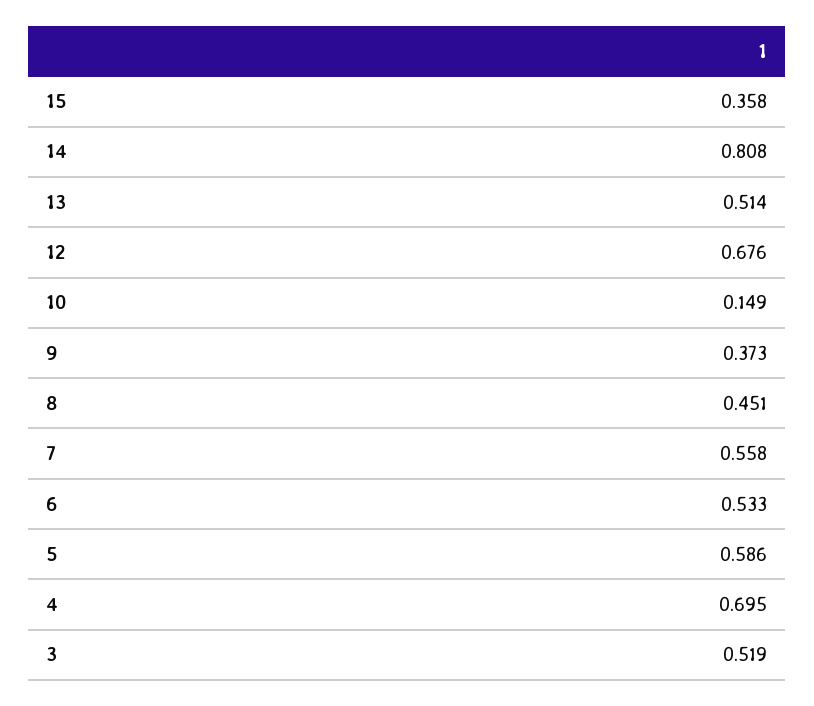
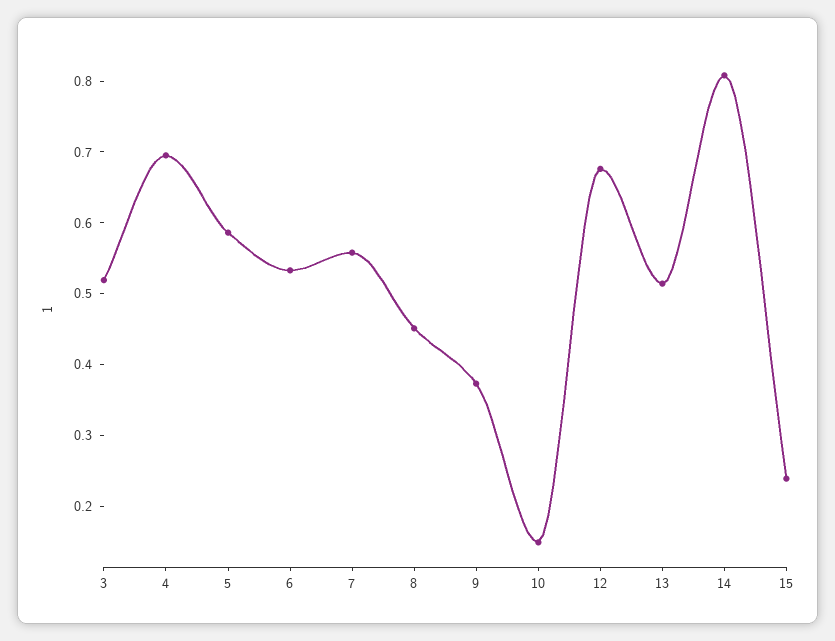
15: 0.358 -> 0.24

